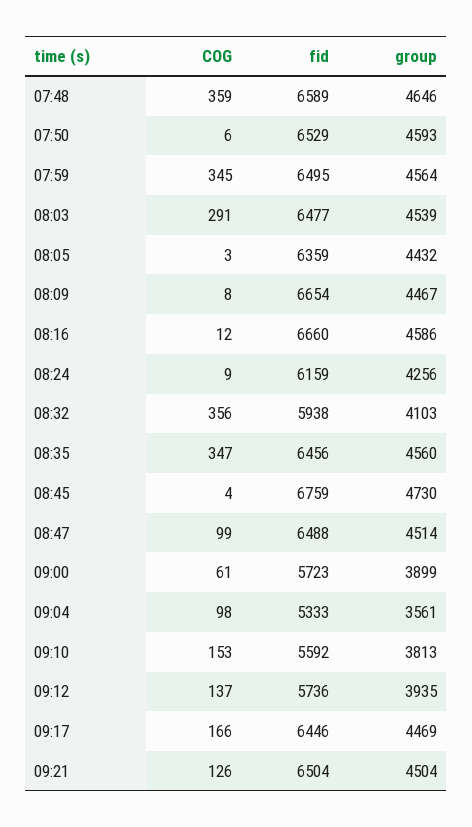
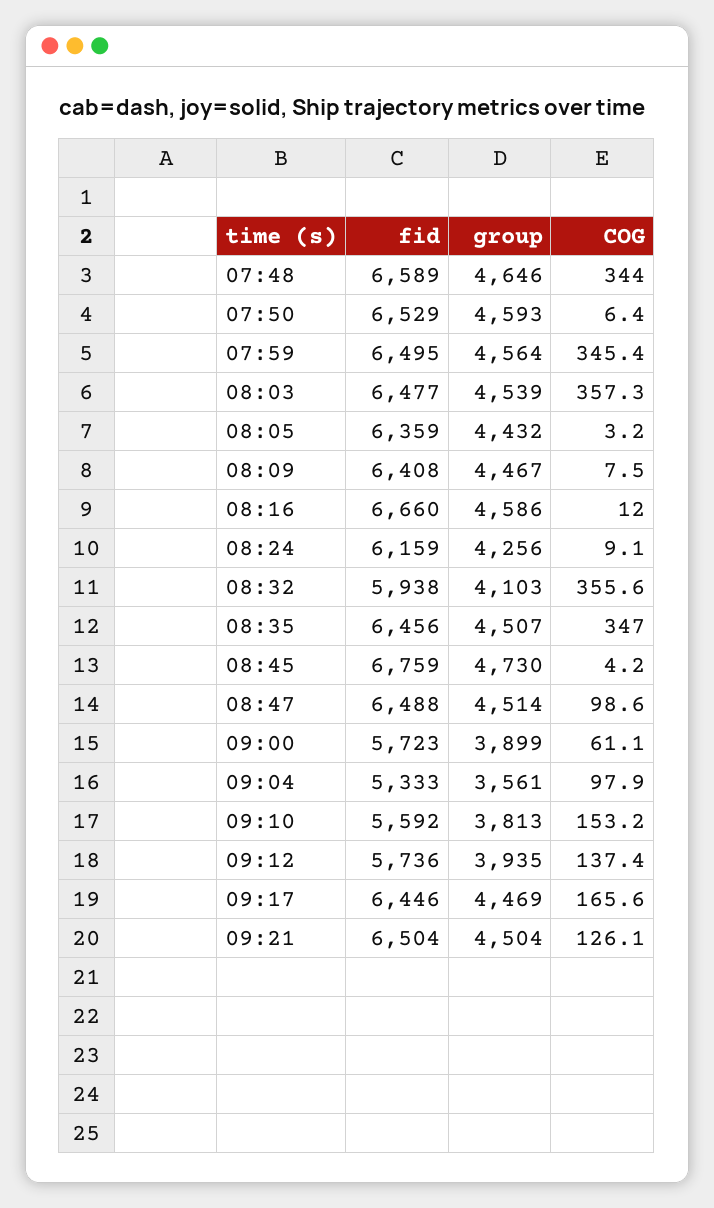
COG, 07:48: 359 -> 344
COG, 08:03: 291 -> 357.3
fid, 08:09: 6654 -> 6408
group, 08:35: 4560 -> 4507

